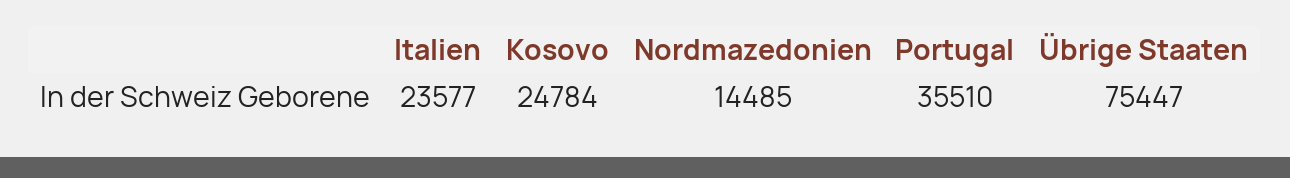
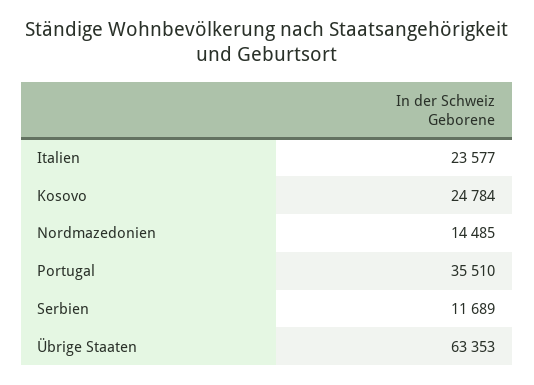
Übrige Staaten: 75447 -> 63353
Serbien: none -> 11689

